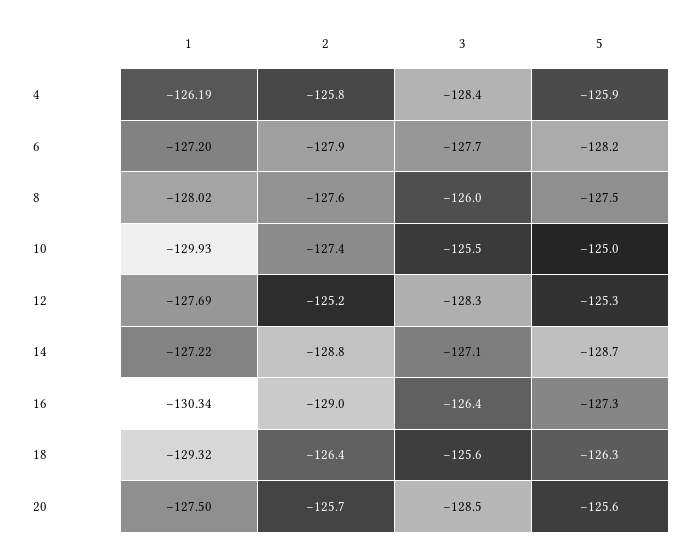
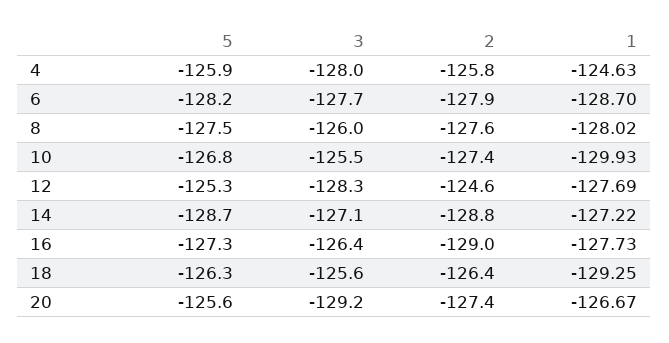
1, 4: -126.19 -> -124.63
3, 4: -128.4 -> -128
1, 6: -127.2 -> -128.7
5, 10: -125 -> -126.8
2, 12: -125.2 -> -124.6
1, 16: -130.34 -> -127.73
1, 18: -129.32 -> -129.25
1, 20: -127.5 -> -126.67
2, 20: -125.7 -> -127.4
3, 20: -128.5 -> -129.2

